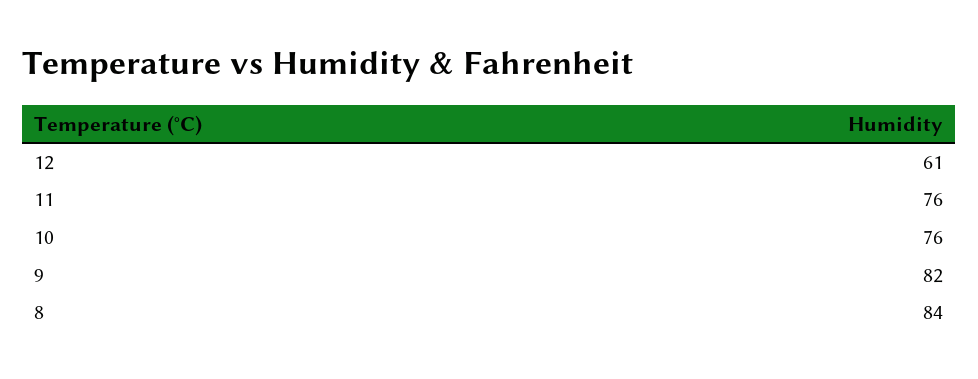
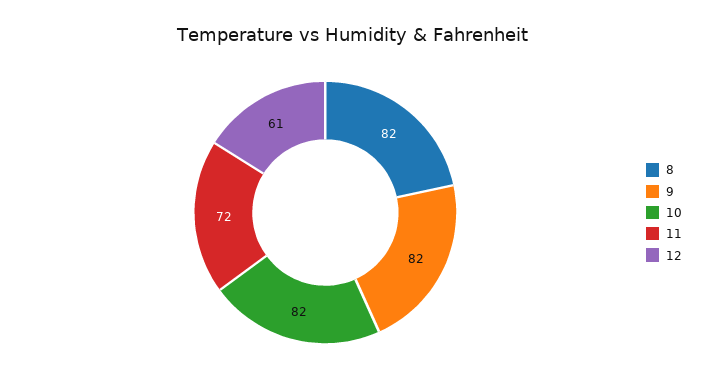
11: 76 -> 72
10: 76 -> 82
8: 84 -> 82

